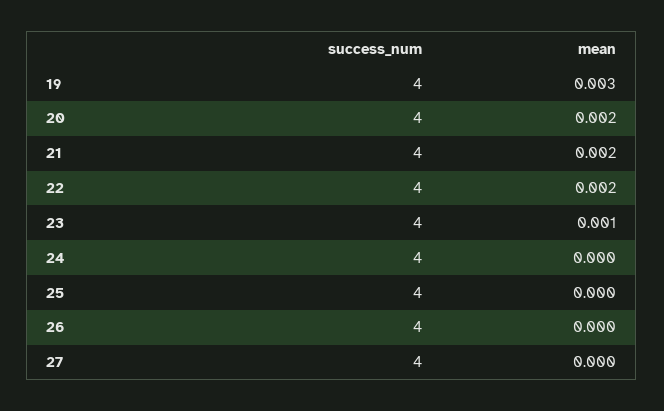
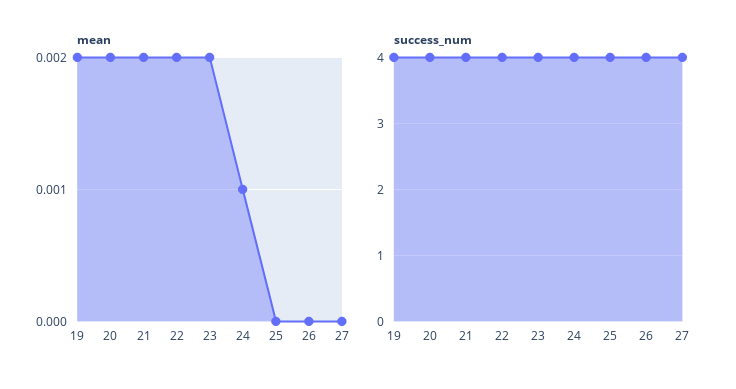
mean, 19: 0.003 -> 0.002
mean, 23: 0.001 -> 0.002
mean, 24: 0 -> 0.001

